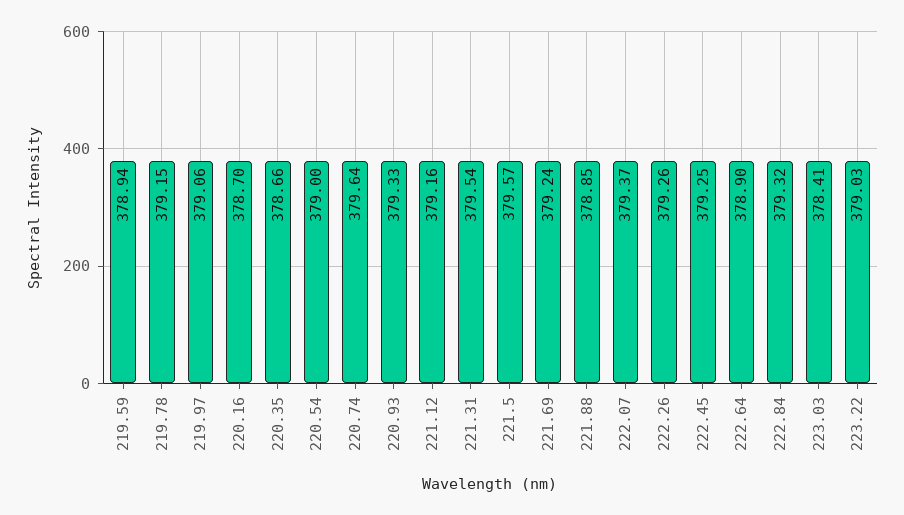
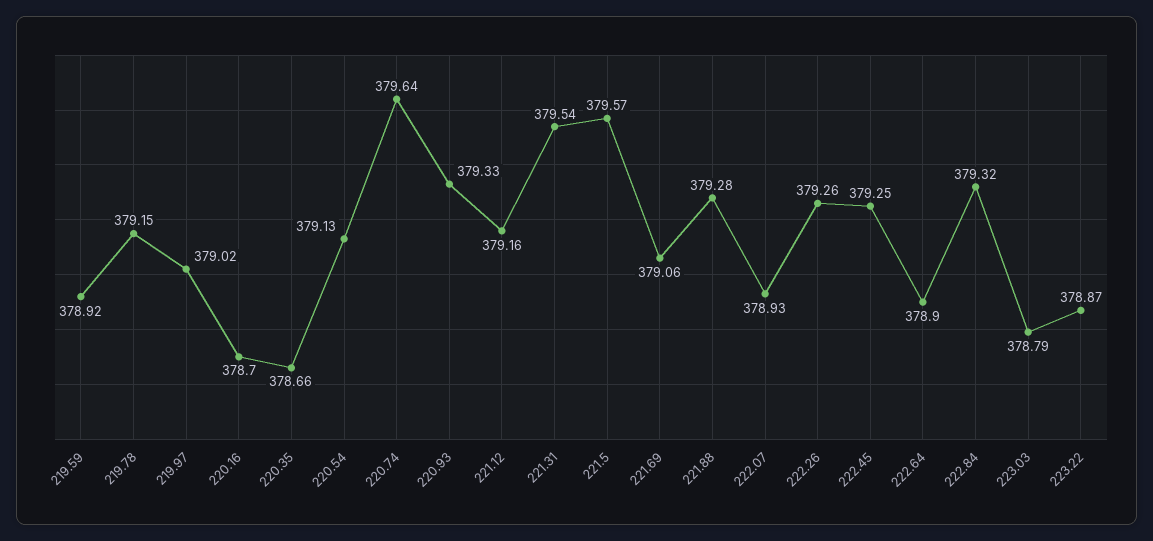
219.59: 378.94 -> 378.92
219.97: 379.06 -> 379.02
220.54: 379 -> 379.13
221.69: 379.24 -> 379.06
221.88: 378.85 -> 379.28
222.07: 379.37 -> 378.93
223.03: 378.41 -> 378.79
223.22: 379.03 -> 378.87

